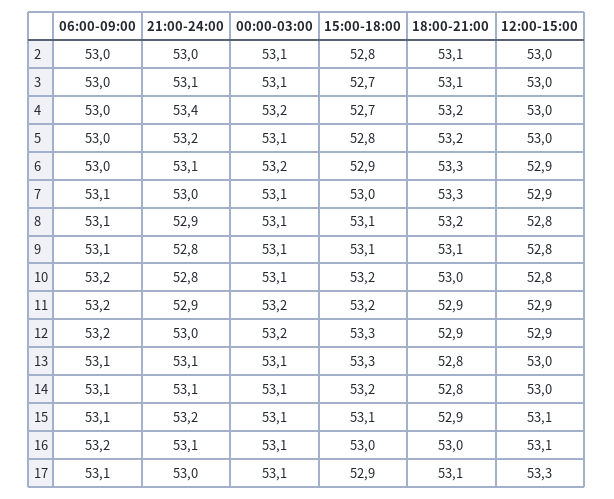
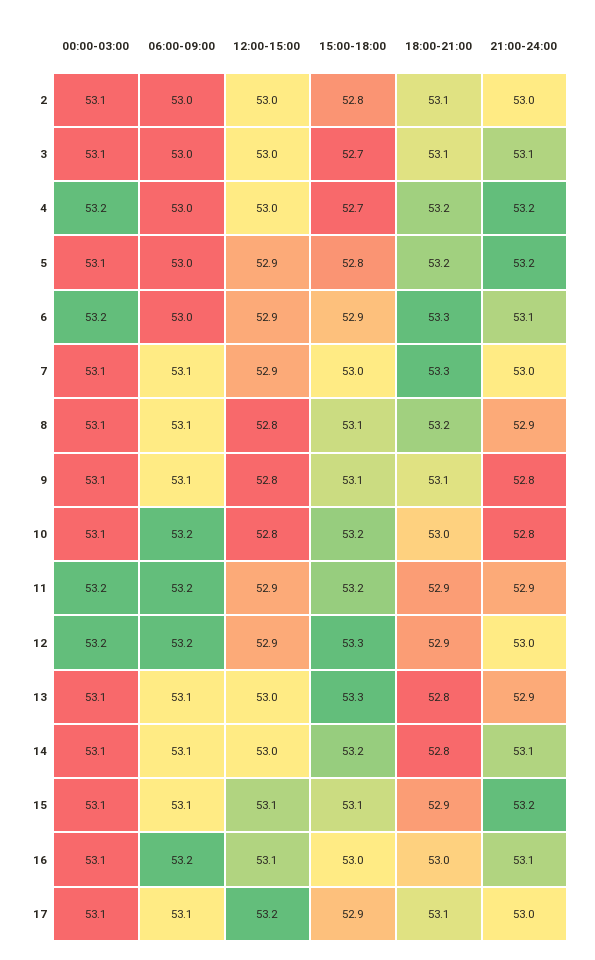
21:00-24:00, 4: 53.4 -> 53.2
12:00-15:00, 5: 53 -> 52.9
21:00-24:00, 13: 53.1 -> 52.9
12:00-15:00, 17: 53.3 -> 53.2

